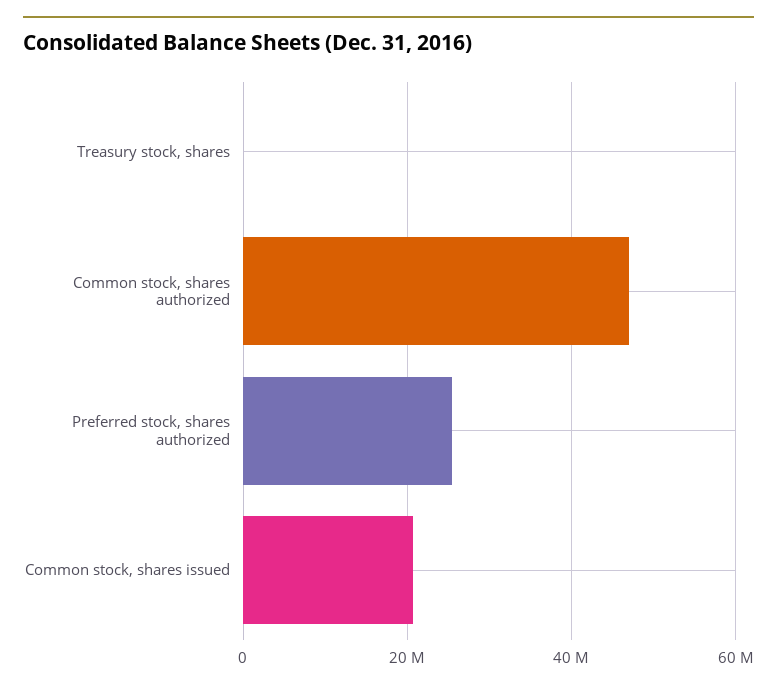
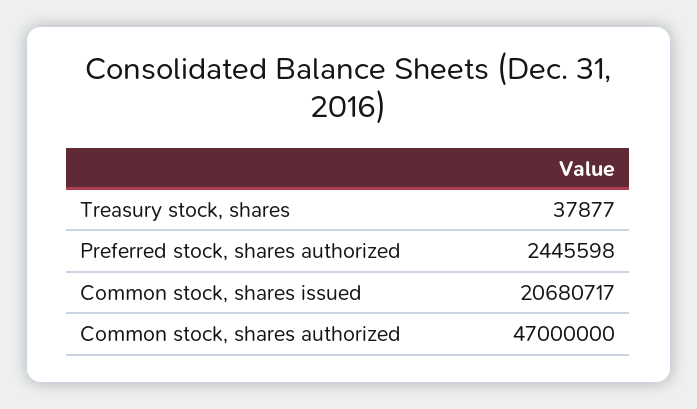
Preferred stock, shares authorized: 26000000 -> 2445598

